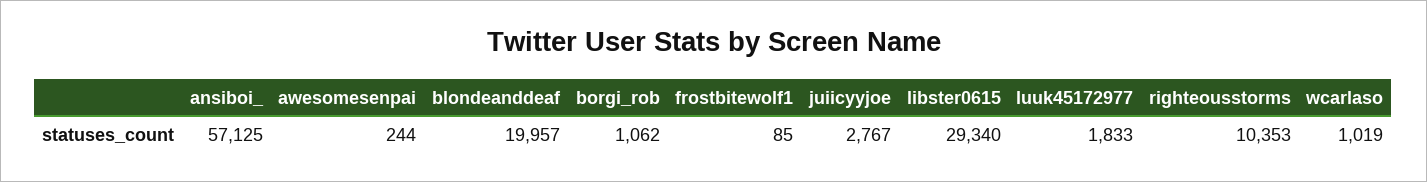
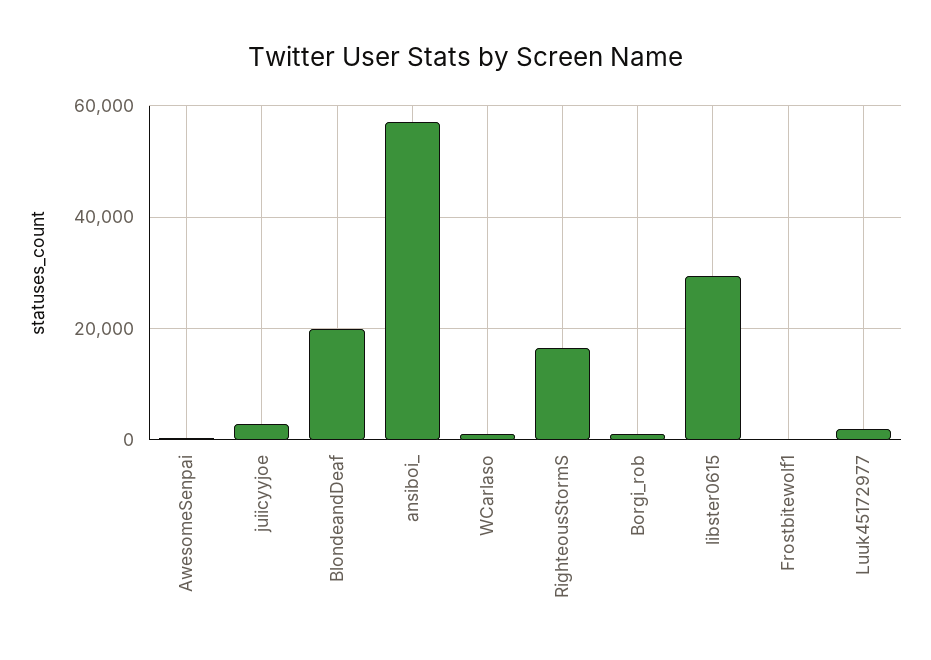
righteousstorms: 10353 -> 16000

